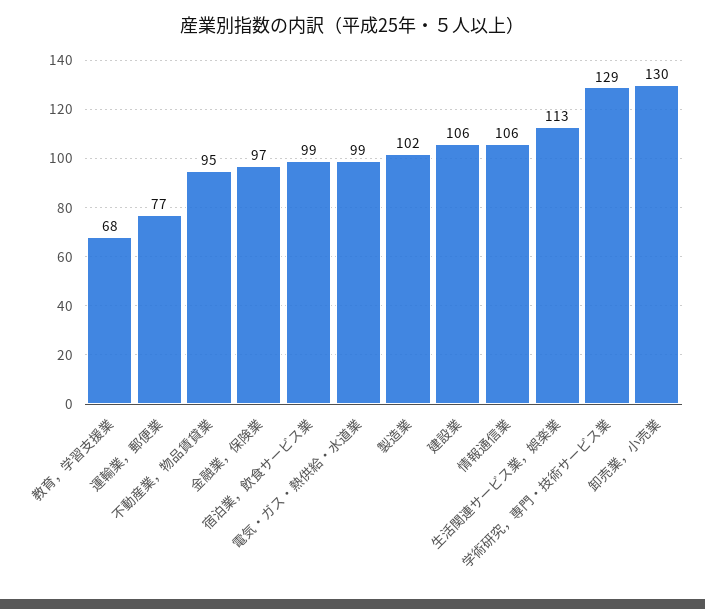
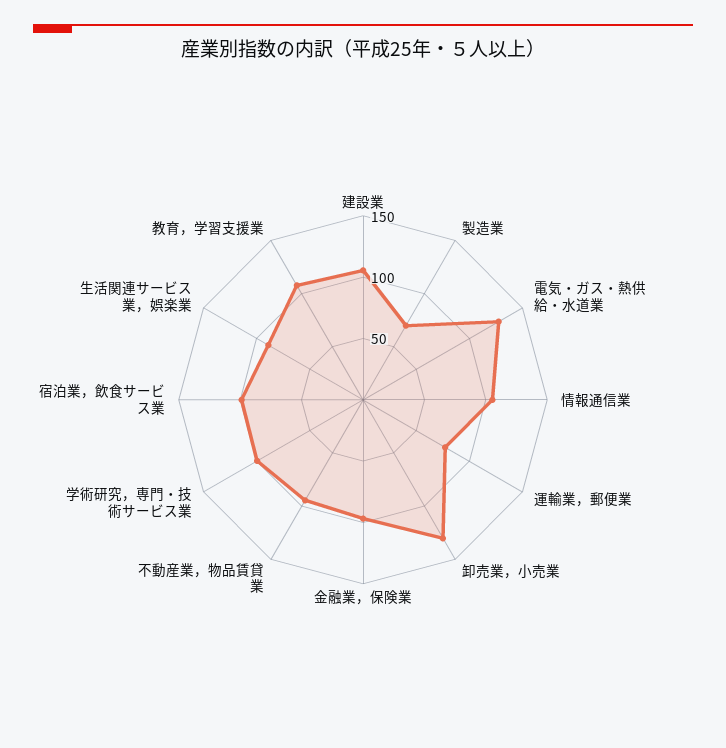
教育，学習支援業: 68 -> 110
電気・ガス・熱供給・水道業: 99 -> 130
製造業: 102 -> 70
生活関連サービス業，娯楽業: 113 -> 90
学術研究，専門・技術サービス業: 129 -> 100

